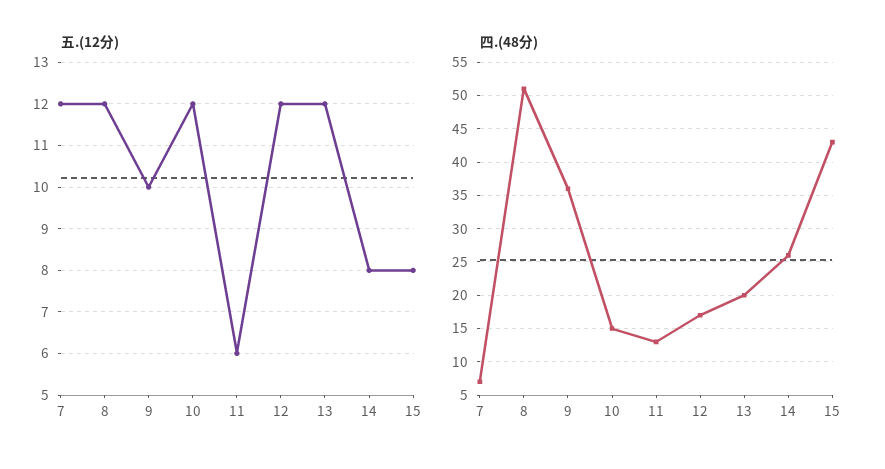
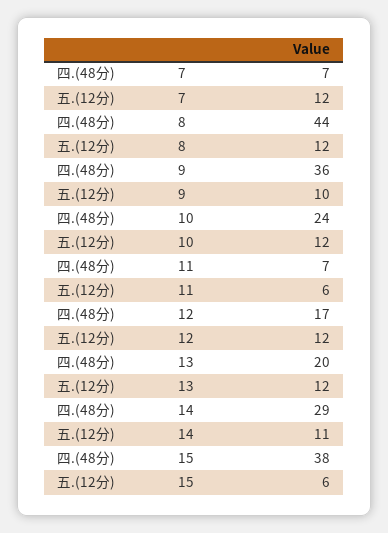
五.(12分), 14: 8 -> 11
五.(12分), 15: 8 -> 6
四.(48分), 8: 51 -> 44
四.(48分), 10: 15 -> 24
四.(48分), 11: 13 -> 7
四.(48分), 14: 26 -> 29
四.(48分), 15: 43 -> 38

